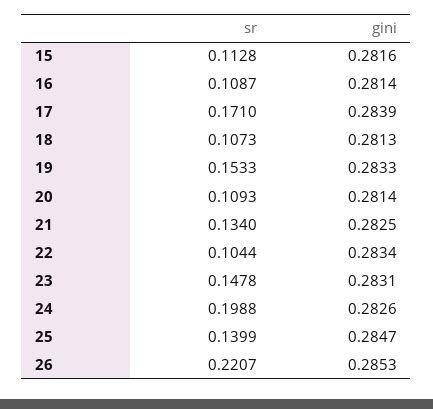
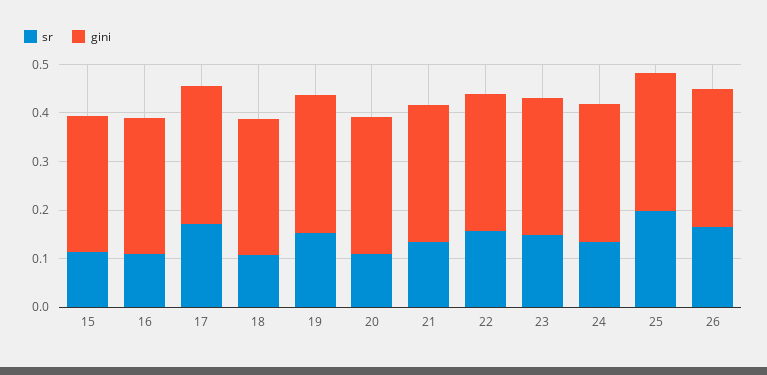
sr, 22: 0.1044 -> 0.16
sr, 24: 0.1988 -> 0.14
sr, 25: 0.1399 -> 0.2
sr, 26: 0.2207 -> 0.16

